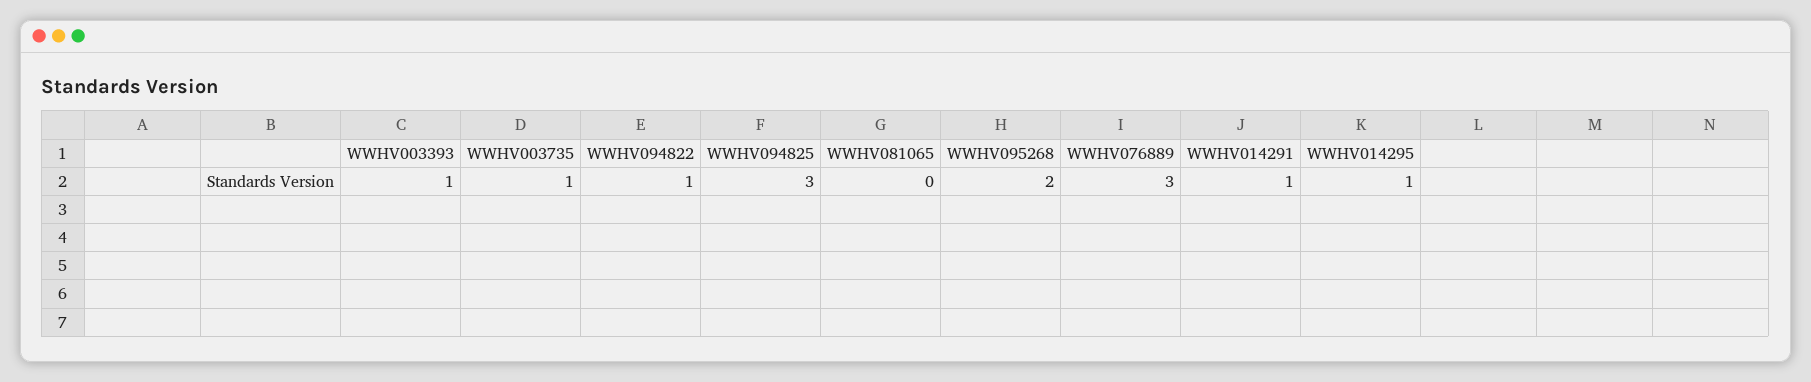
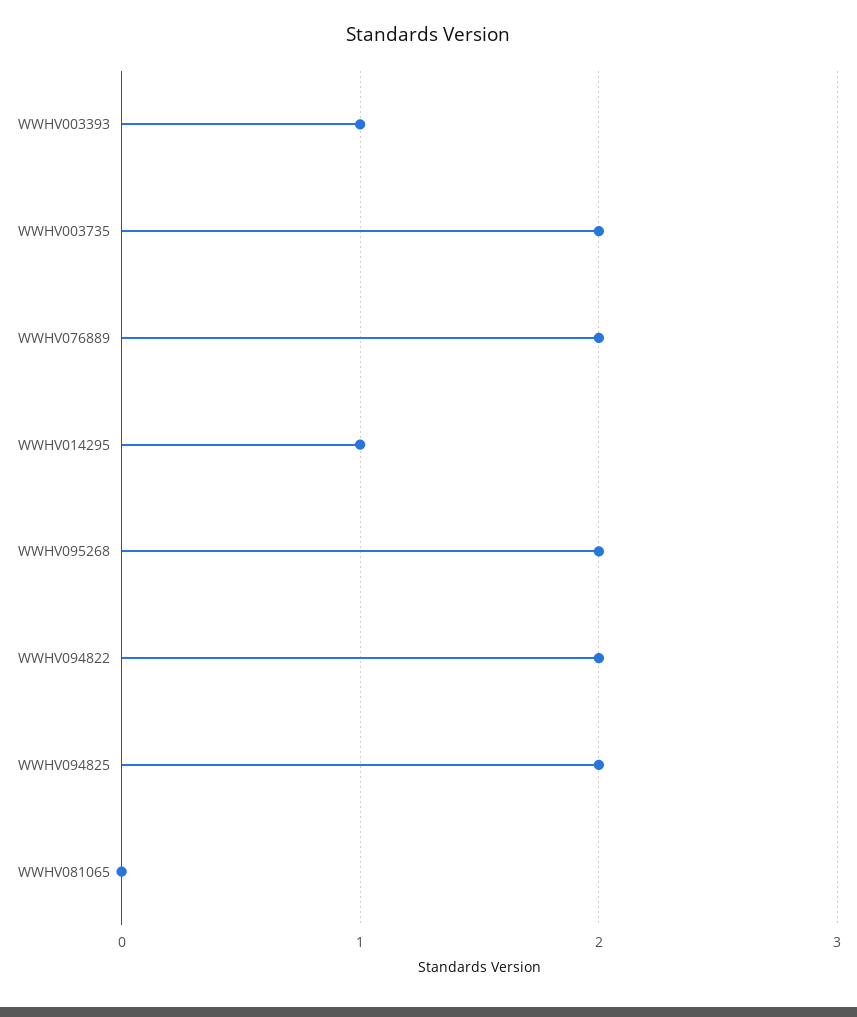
WWHV003735: 1 -> 2
WWHV094822: 1 -> 2
WWHV094825: 3 -> 2
WWHV076889: 3 -> 2
WWHV014291: 1 -> none

